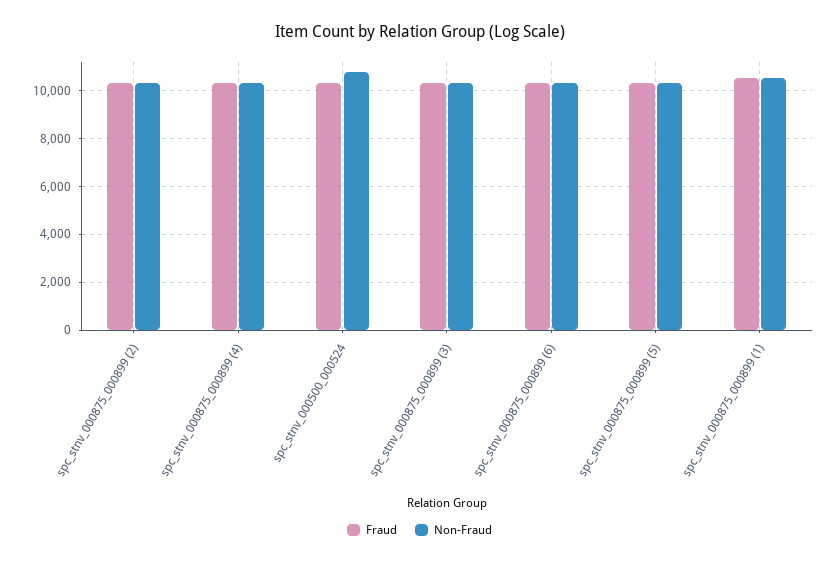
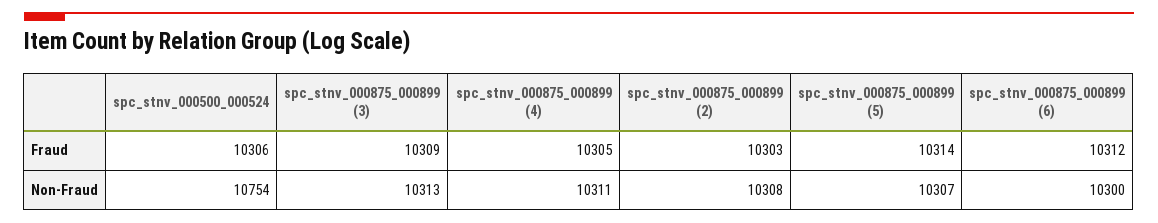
Fraud, spc_stnv_000875_000899 (1): 10500 -> none
Non-Fraud, spc_stnv_000875_000899 (1): 10500 -> none

